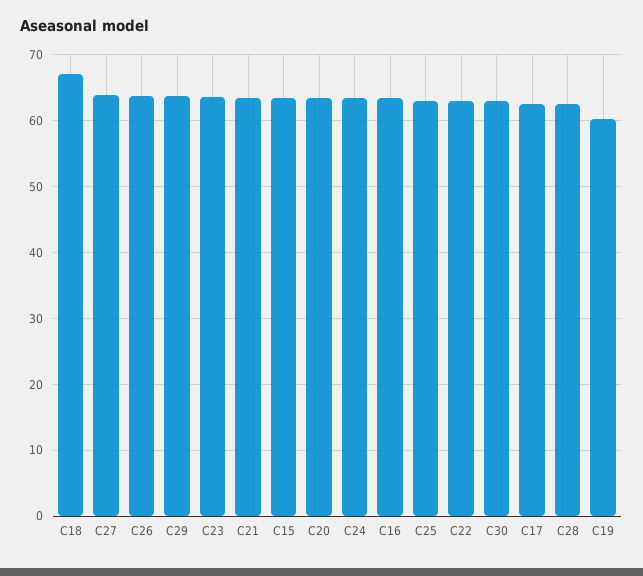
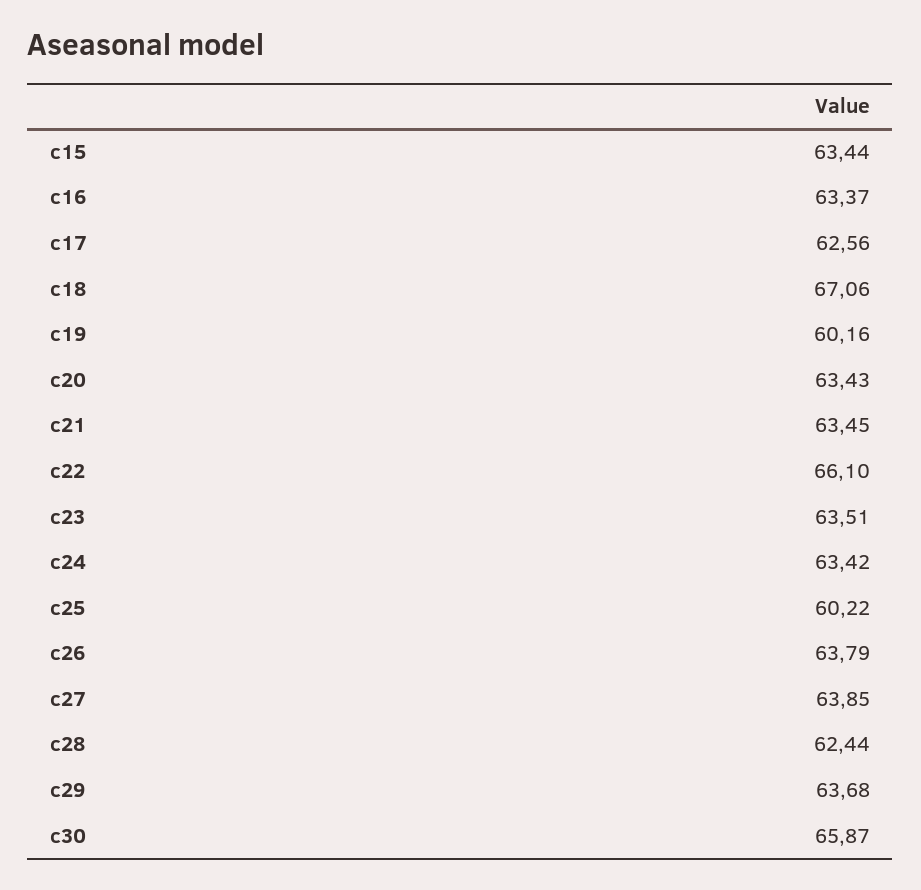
C25: 63 -> 60.22
C22: 63 -> 66.1
C30: 63 -> 65.87

